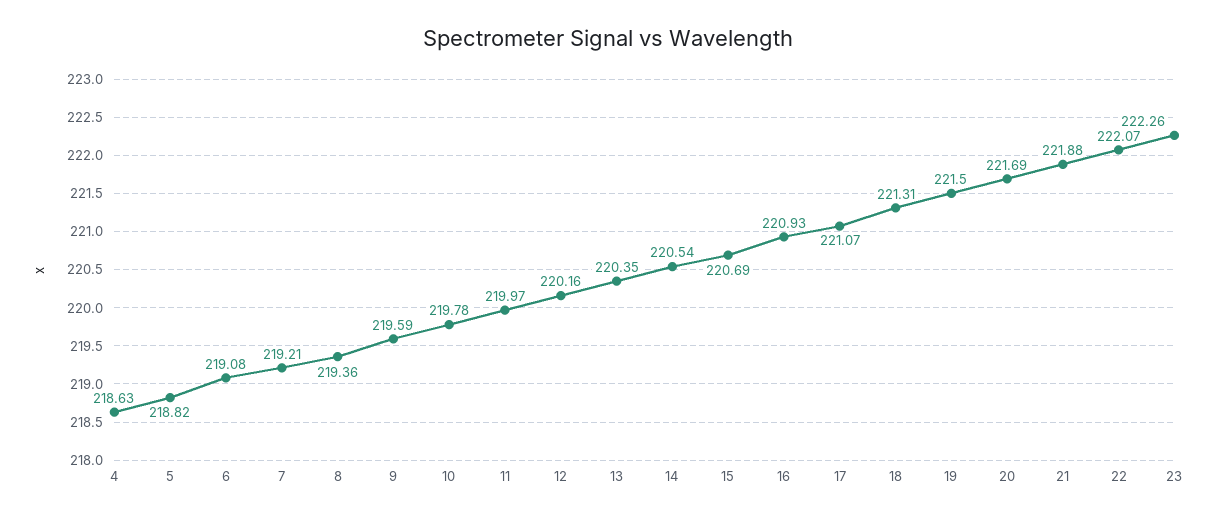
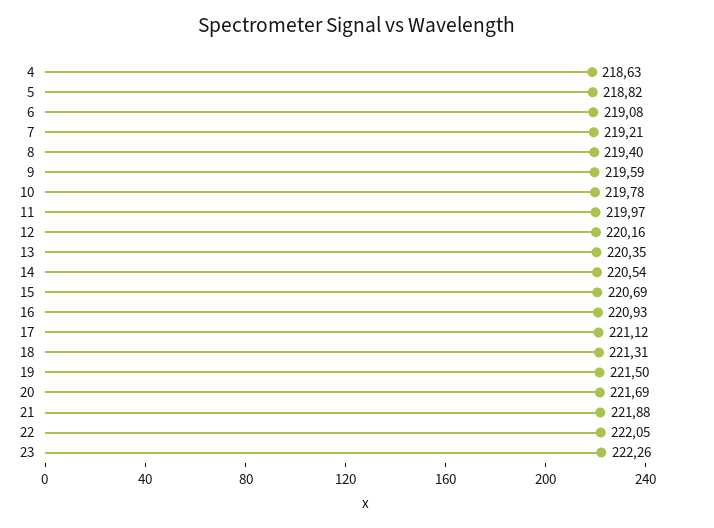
8: 219.36 -> 219.4
17: 221.07 -> 221.12
22: 222.07 -> 222.05

